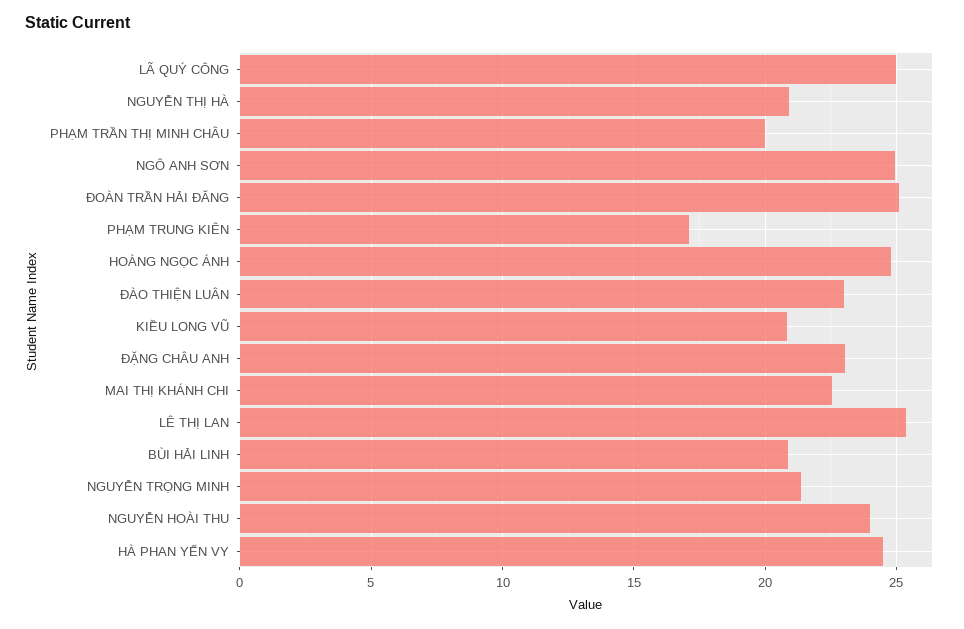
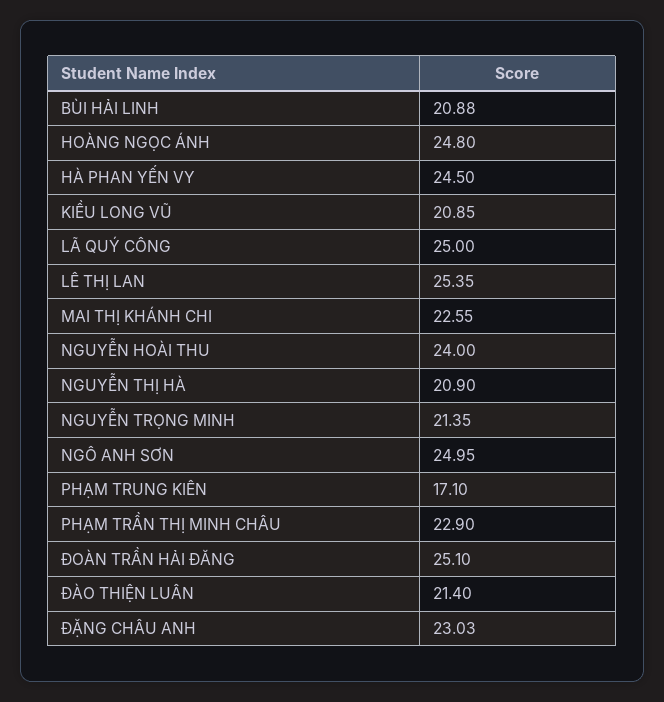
PHẠM TRẦN THỊ MINH CHÂU: 20 -> 22.9
ĐÀO THIỆN LUÂN: 23 -> 21.4

